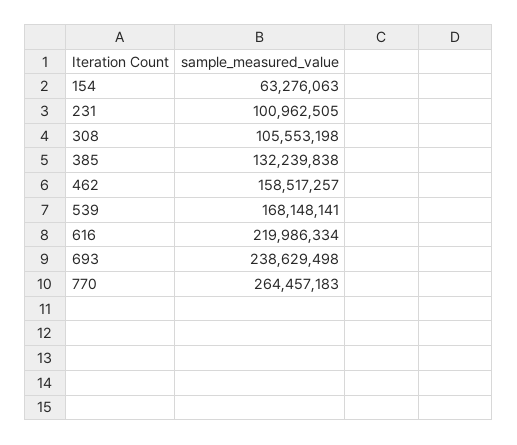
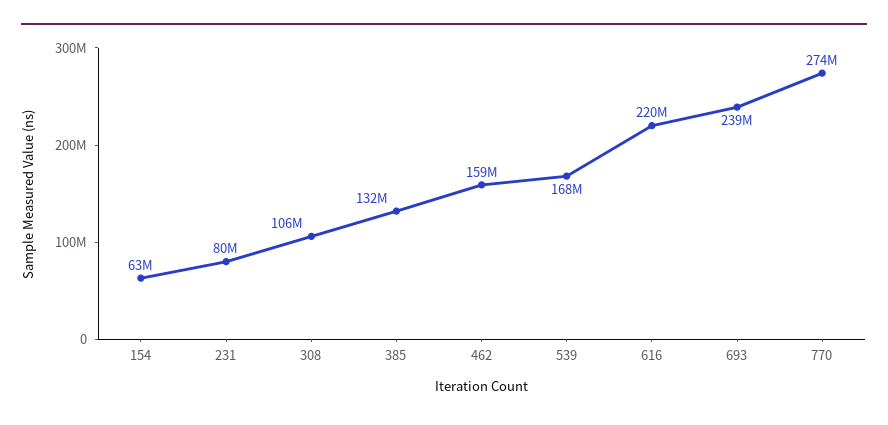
231: 100962505 -> 80000000
770: 264457183 -> 274000000

